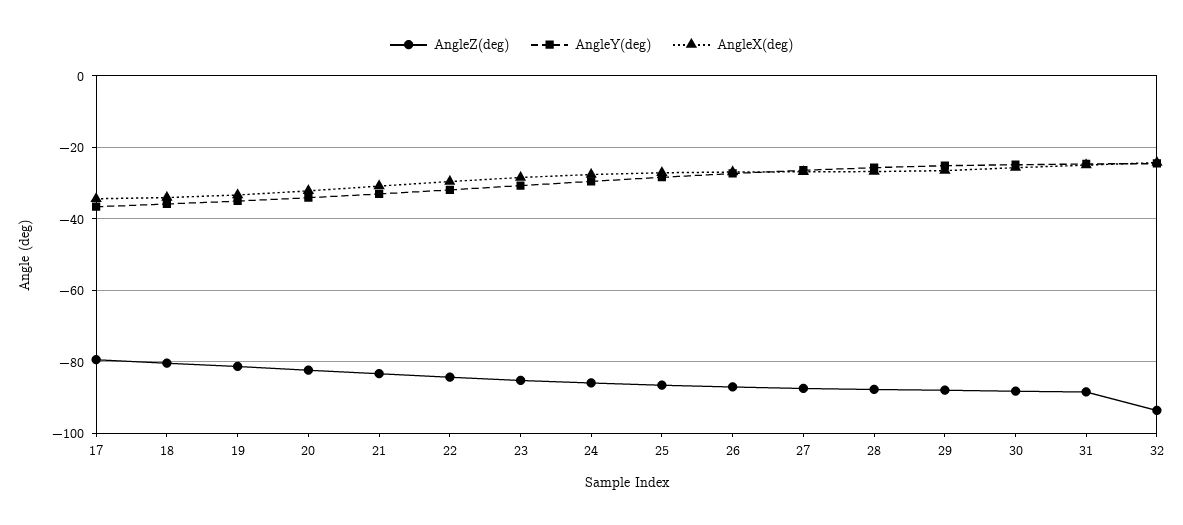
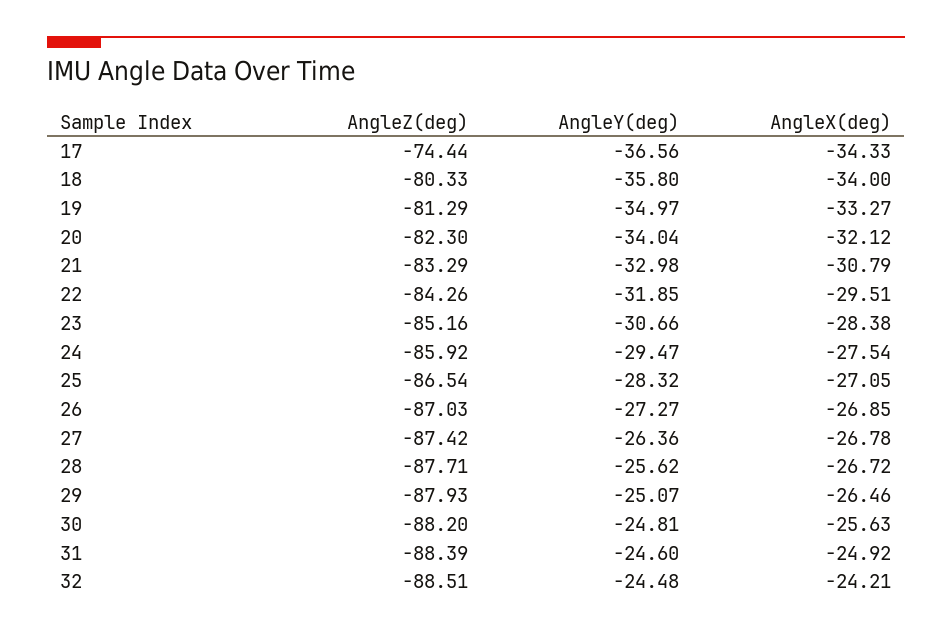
AngleZ(deg), 17: -80 -> -74.44
AngleZ(deg), 32: -94 -> -88.51

